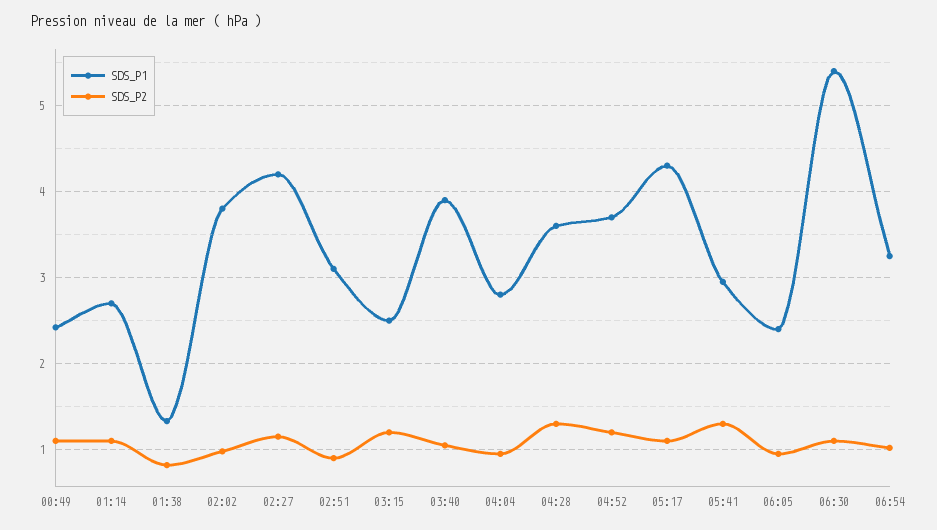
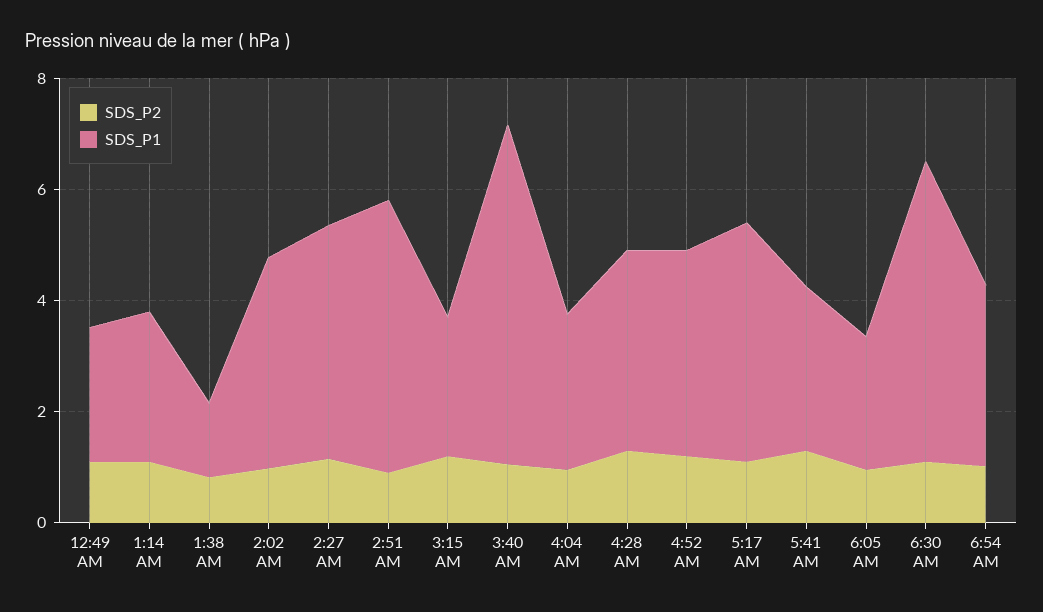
SDS_P1, 02:51: 3.1 -> 5
SDS_P1, 03:40: 3.9 -> 6

